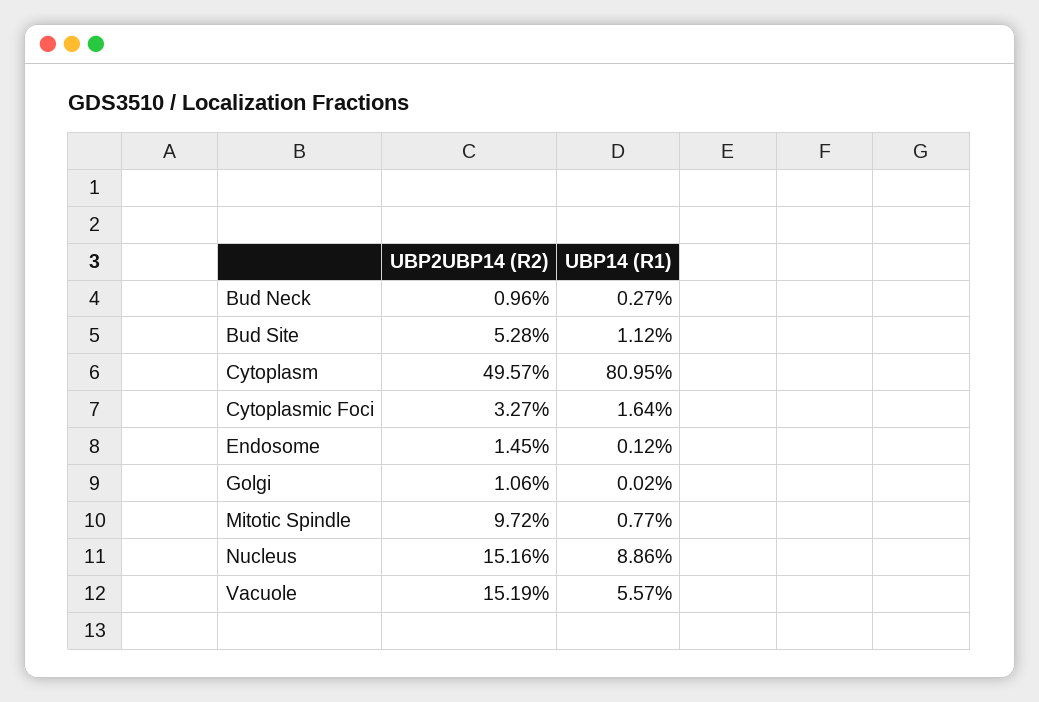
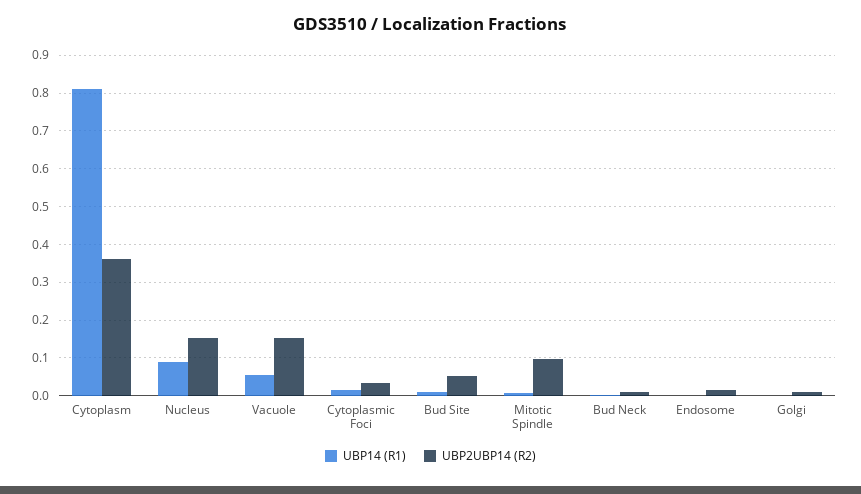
UBP2UBP14 (R2), Cytoplasm: 0.4957 -> 0.36

